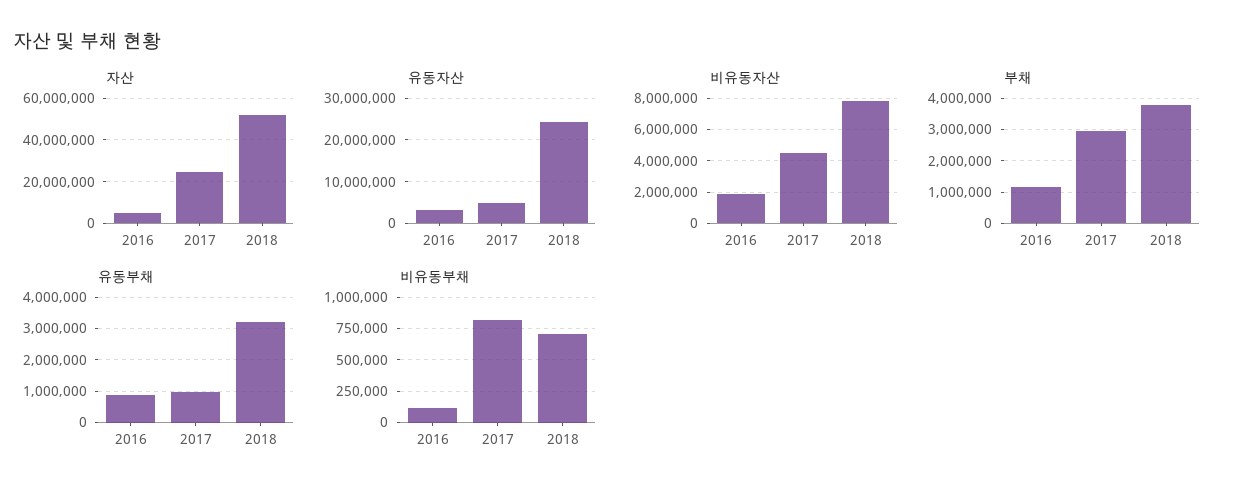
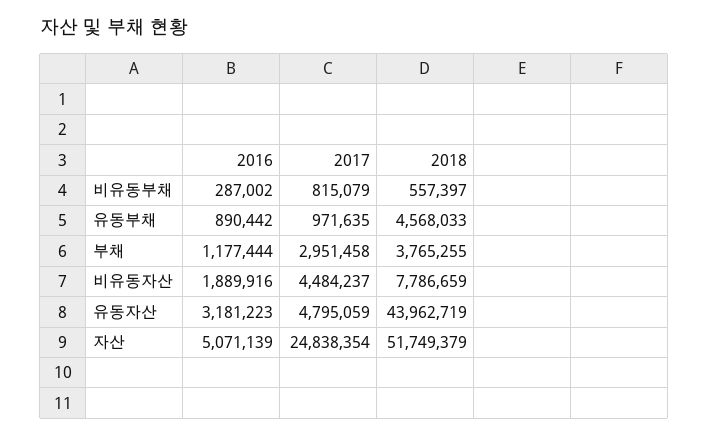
유동자산, 2018: 24000000 -> 43962719
유동부채, 2018: 3200000 -> 4568033
비유동부채, 2016: 100000 -> 287002
비유동부채, 2018: 700000 -> 557397

